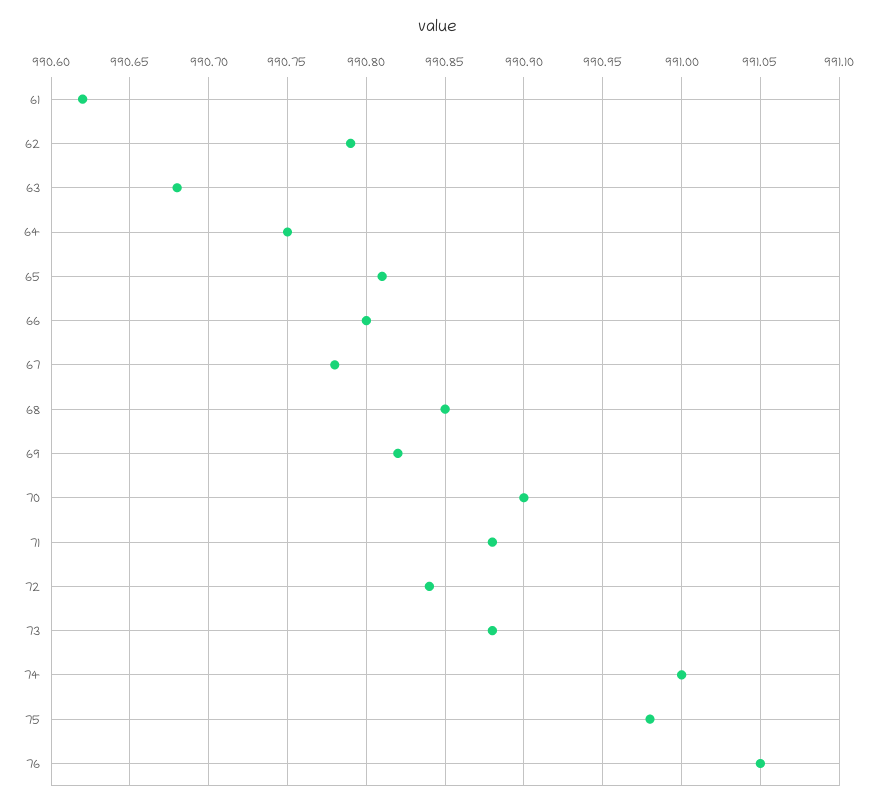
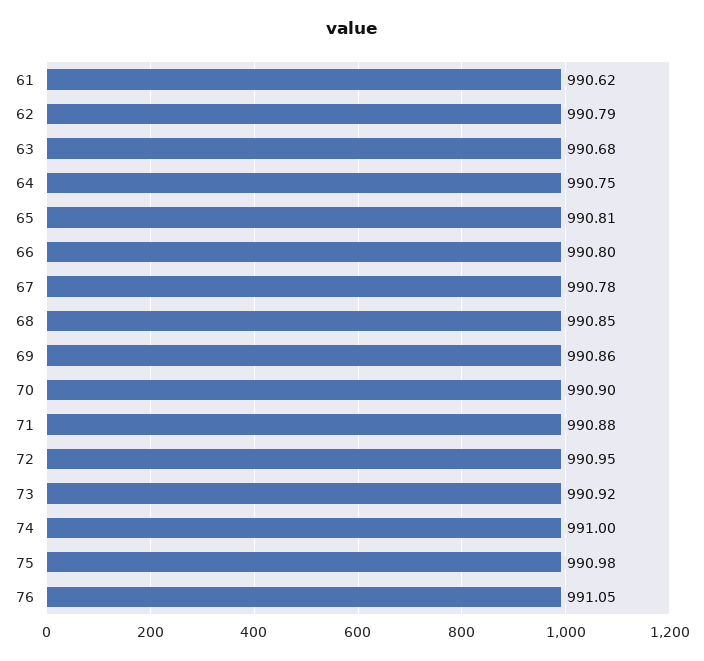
69: 990.82 -> 990.86
72: 990.84 -> 990.95
73: 990.88 -> 990.92

